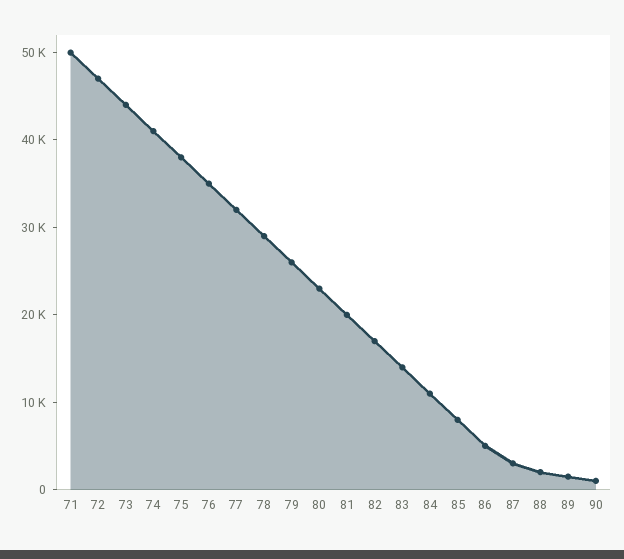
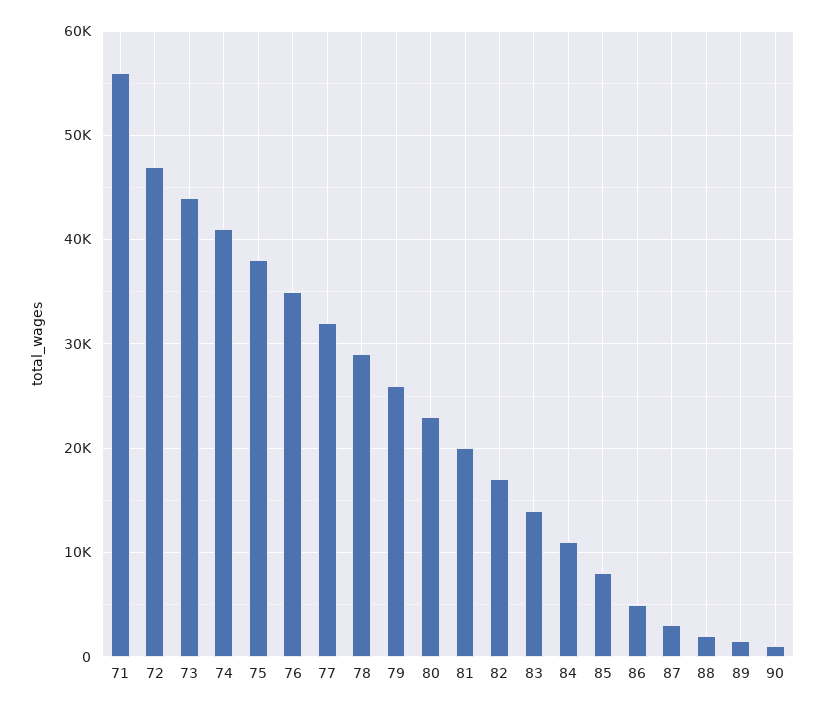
71: 50000 -> 56000

